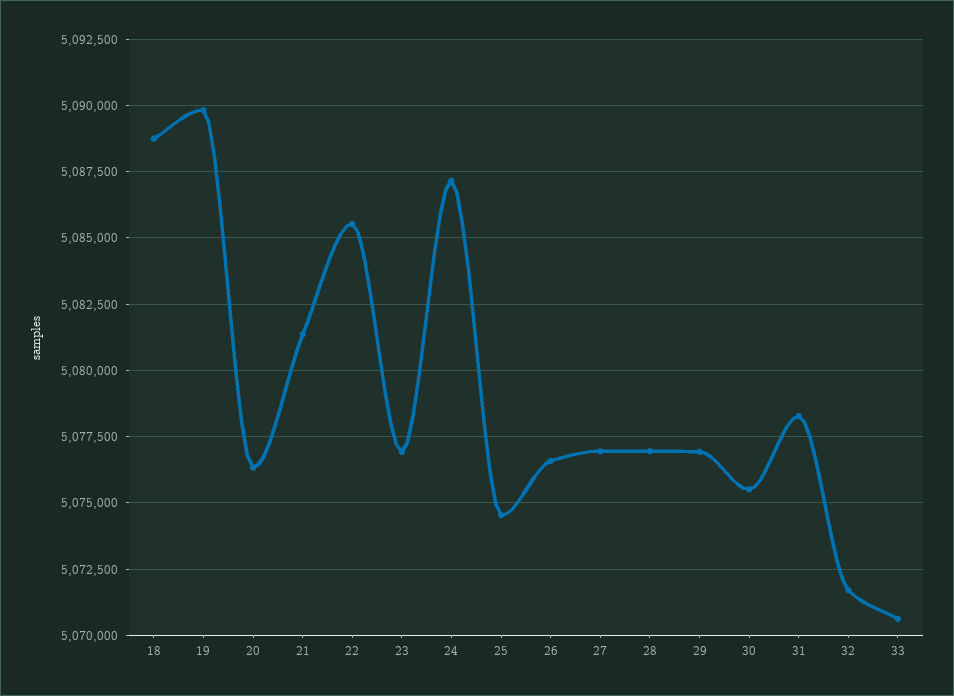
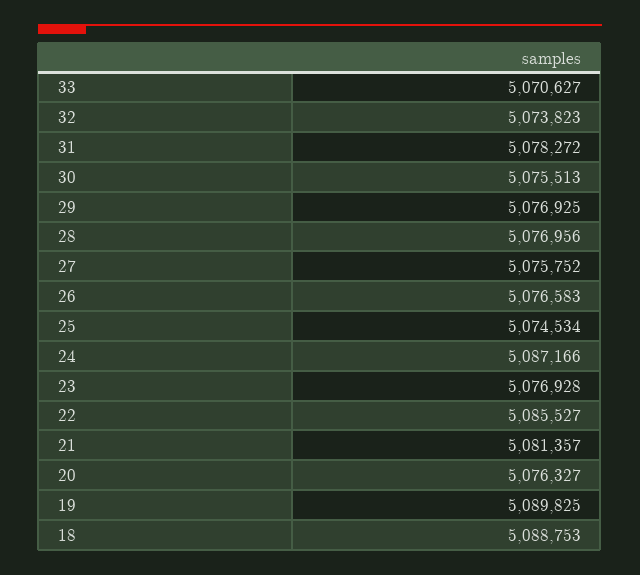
27: 5077000 -> 5075752
32: 5071750 -> 5073823

